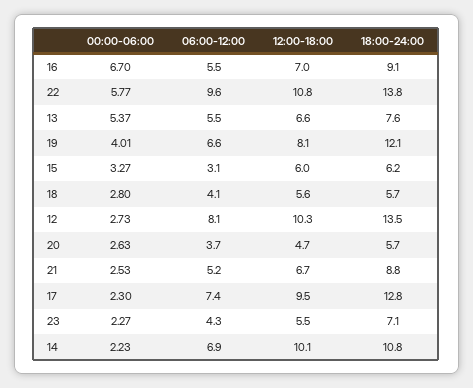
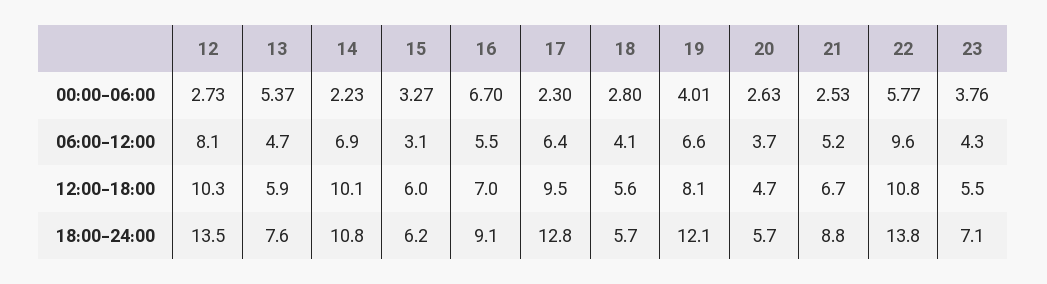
06:00-12:00, 13: 5.5 -> 4.7
12:00-18:00, 13: 6.6 -> 5.9
06:00-12:00, 17: 7.4 -> 6.4
00:00-06:00, 23: 2.27 -> 3.76

